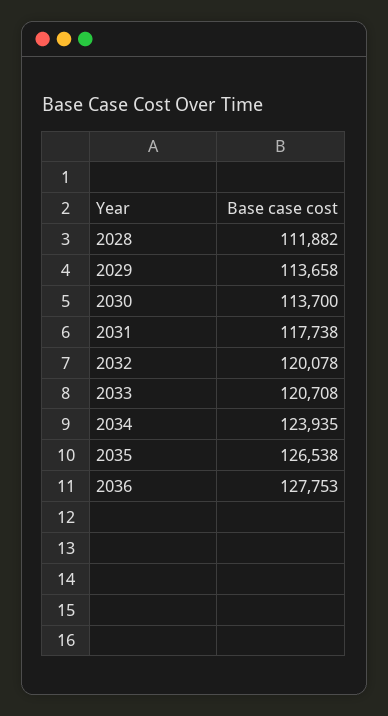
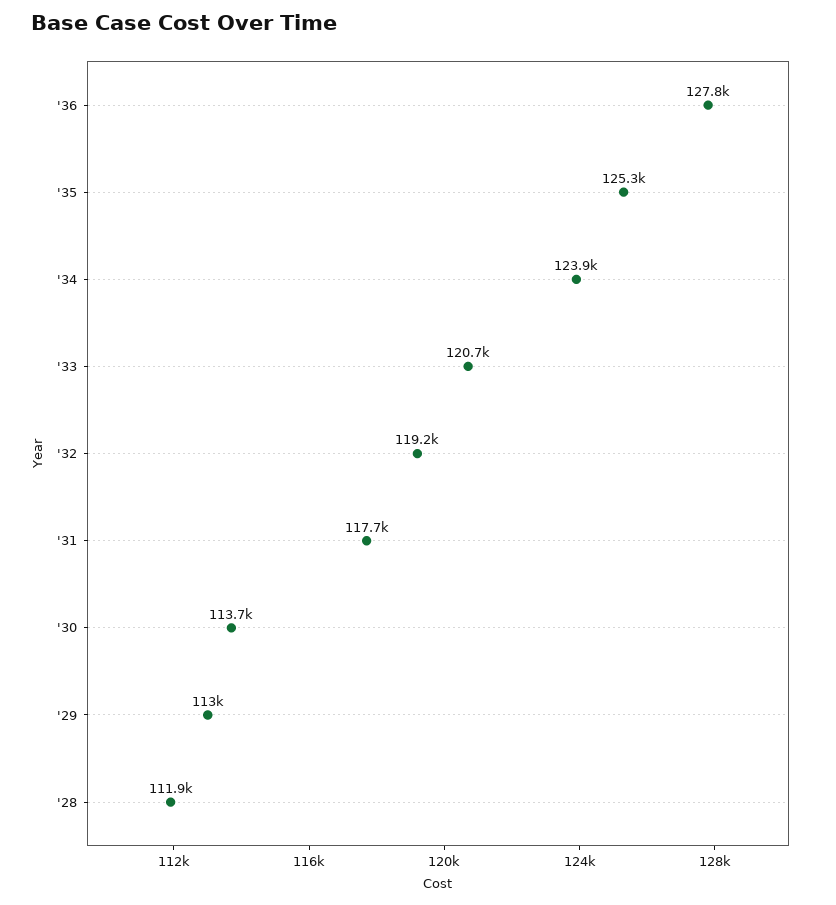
2029: 113658 -> 113000
2032: 120078 -> 119200
2035: 126538 -> 125300

